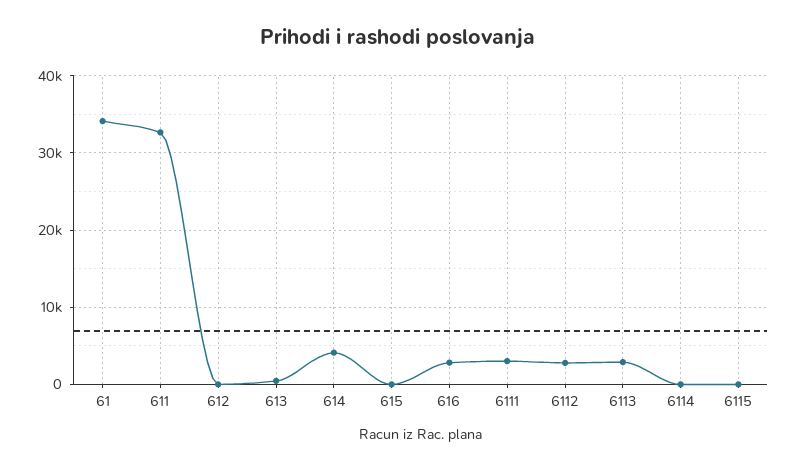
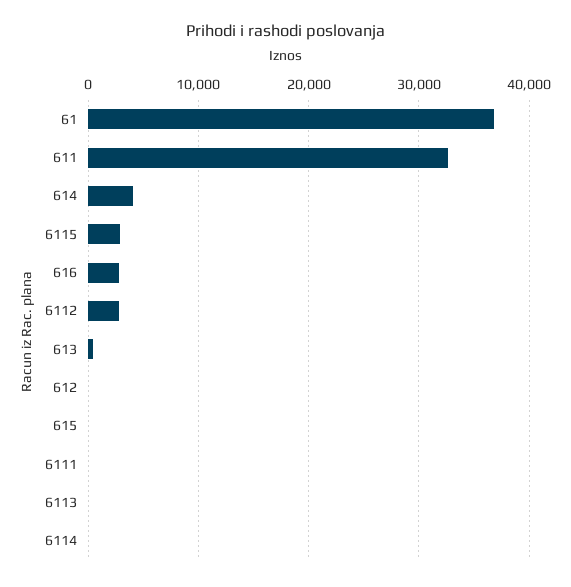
61: 34000 -> 37000
6111: 3000 -> 0
6113: 3000 -> 0
6115: 0 -> 3000

